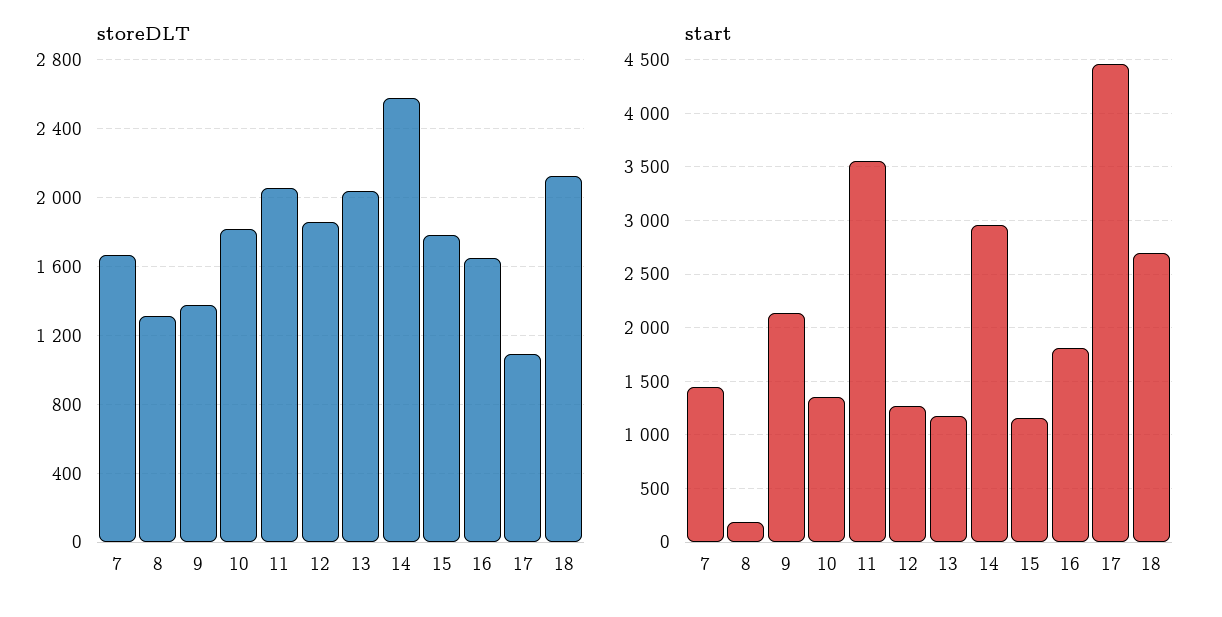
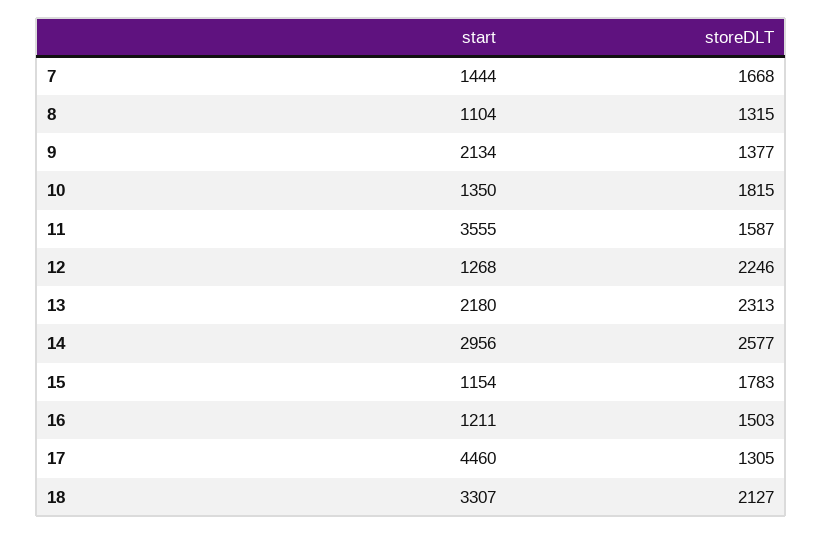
storeDLT, 11: 2050 -> 1587
storeDLT, 12: 1850 -> 2246
storeDLT, 13: 2050 -> 2313
storeDLT, 16: 1650 -> 1503
storeDLT, 17: 1100 -> 1305
start, 8: 200 -> 1104
start, 13: 1200 -> 2180
start, 16: 1800 -> 1211
start, 18: 2700 -> 3307

